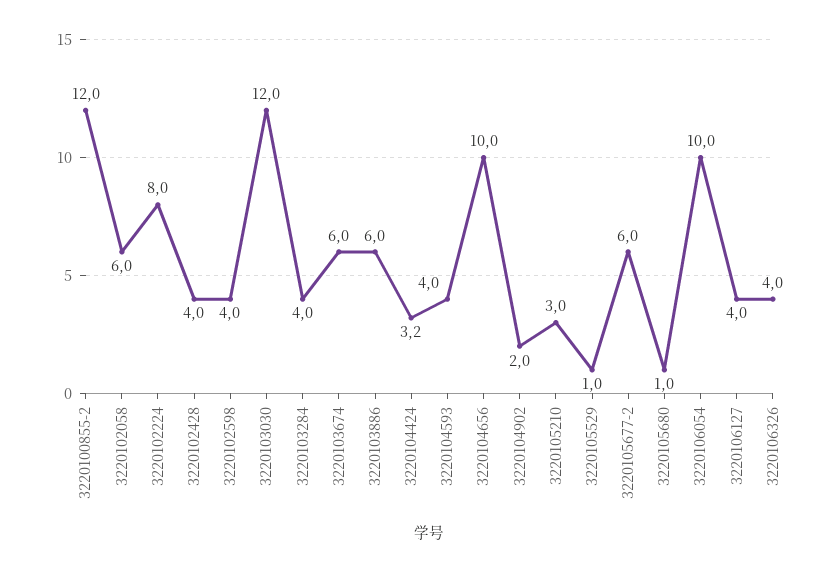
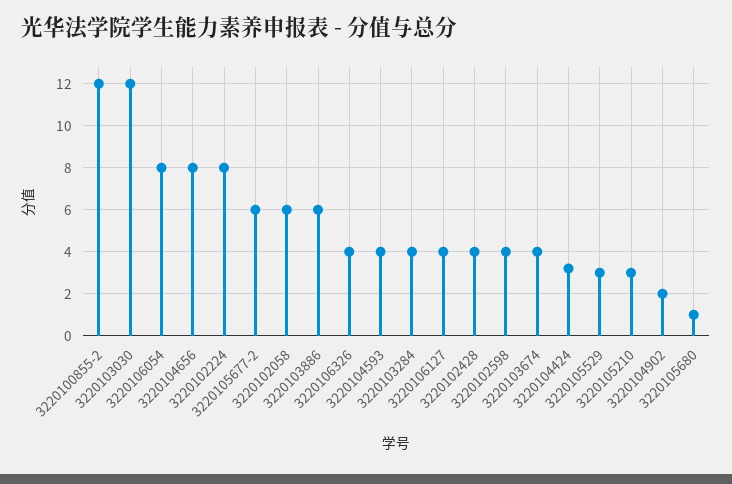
3220103674: 6 -> 4
3220104656: 10 -> 8
3220105529: 1 -> 3
3220106054: 10 -> 8

